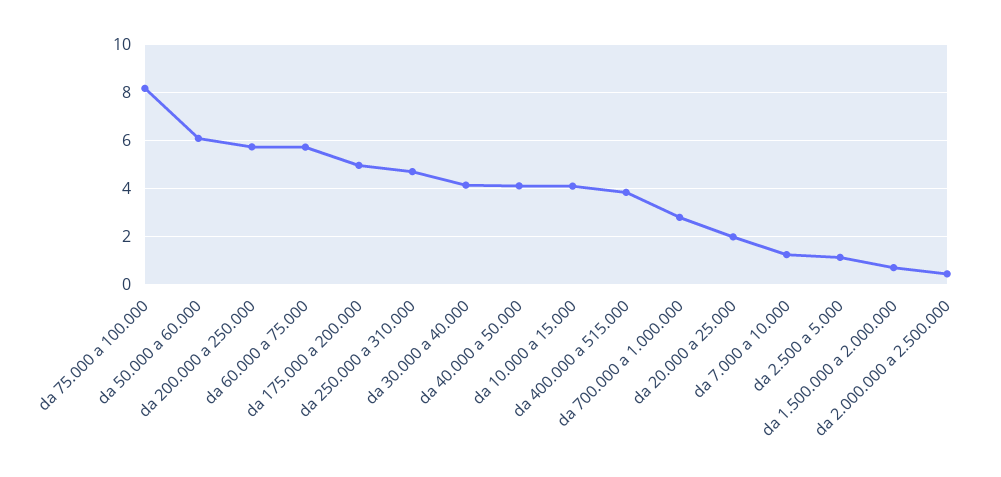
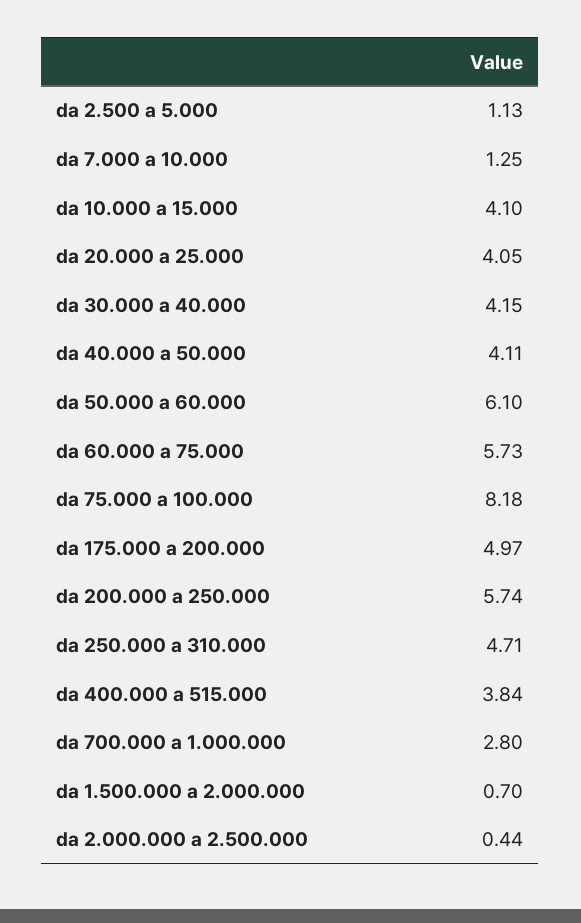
da 20.000 a 25.000: 2 -> 4.05

